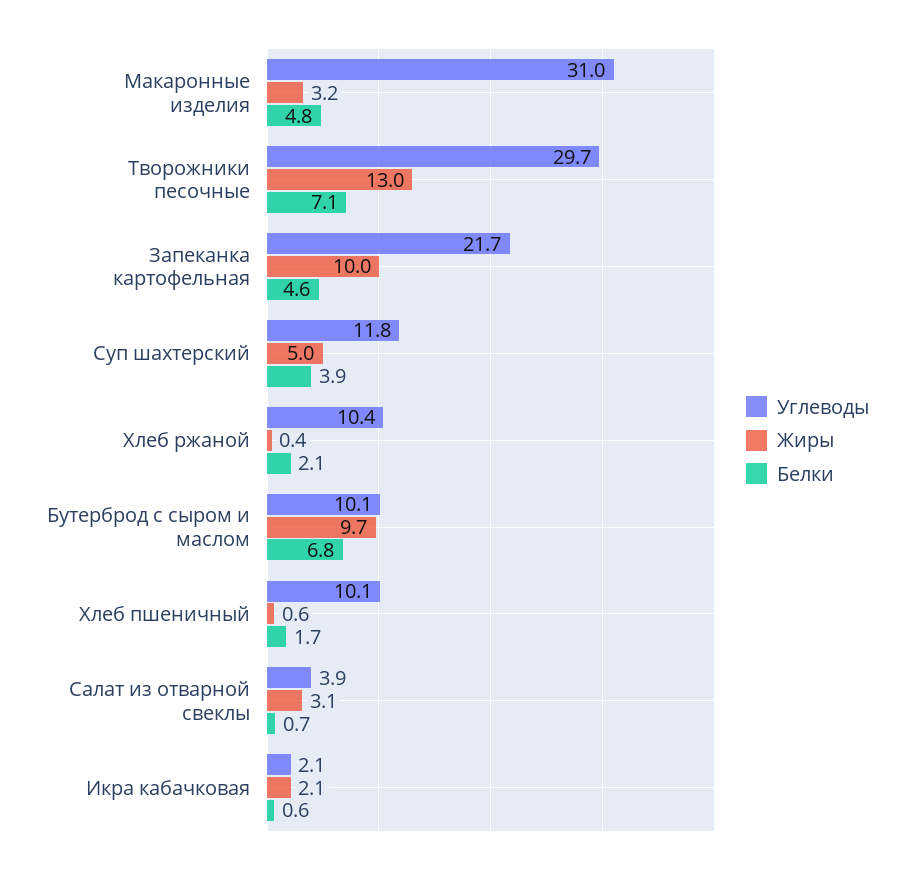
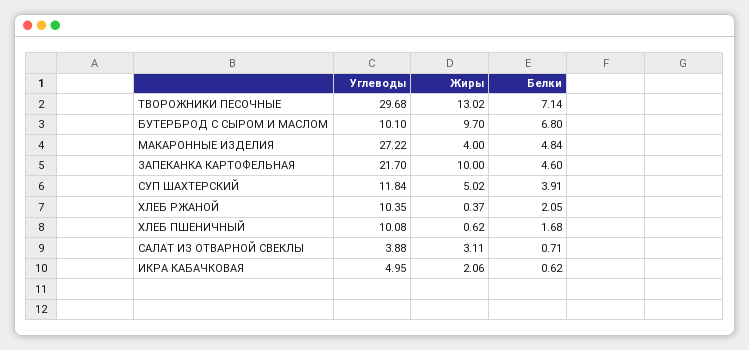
Углеводы, Макаронные изделия: 31 -> 27.22
Жиры, Макаронные изделия: 3.2 -> 4
Углеводы, Икра кабачковая: 2.1 -> 4.95

